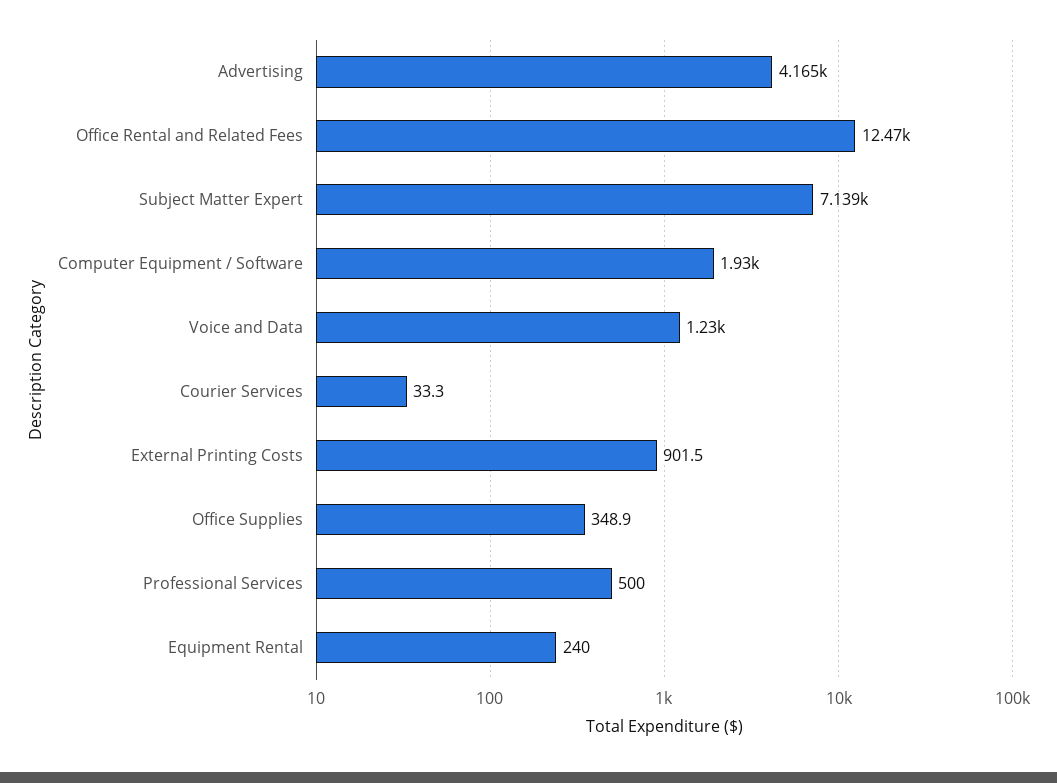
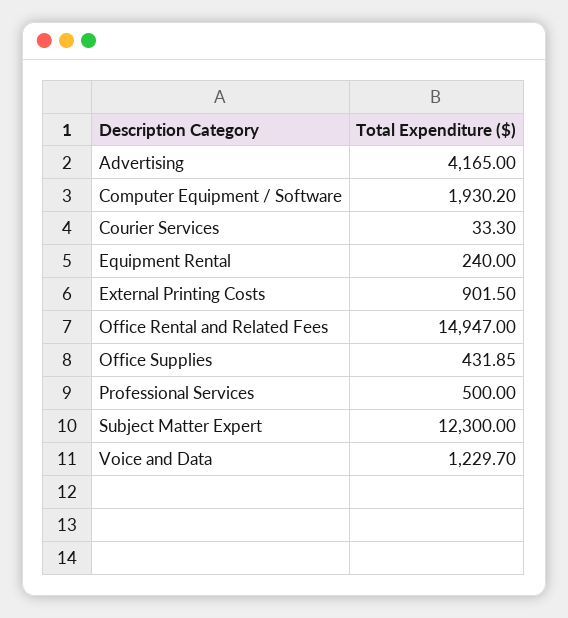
Office Rental and Related Fees: 12470 -> 14947
Subject Matter Expert: 7139 -> 12300
Office Supplies: 348.9 -> 431.85

